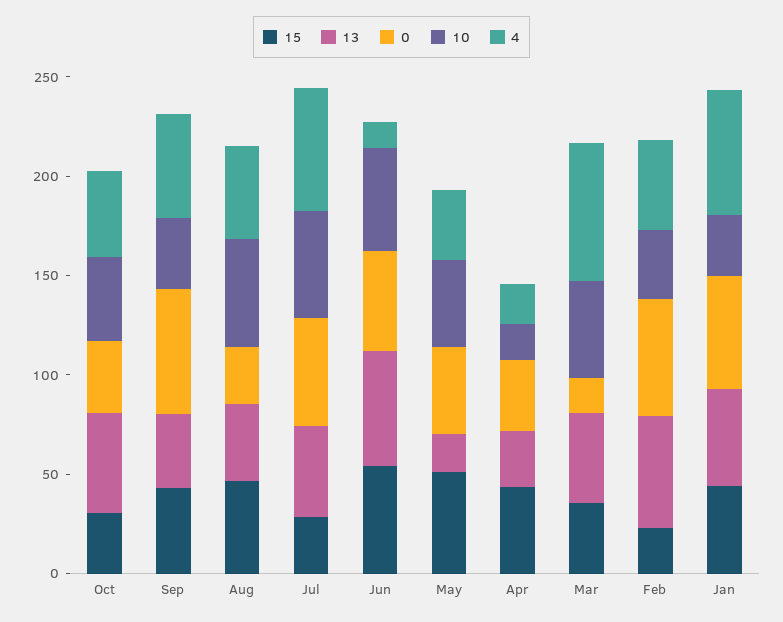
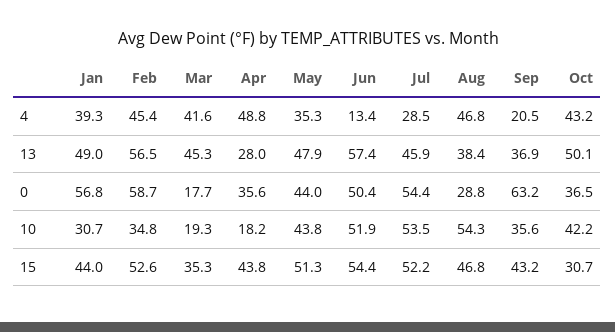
4, Sep: 50 -> 20.5
15, Jul: 30 -> 52.2
4, Jul: 60 -> 28.5
13, May: 20 -> 47.9
4, Apr: 20 -> 48.8
10, Mar: 50 -> 19.3
4, Mar: 70 -> 41.6
15, Feb: 20 -> 52.6
4, Jan: 60 -> 39.3

